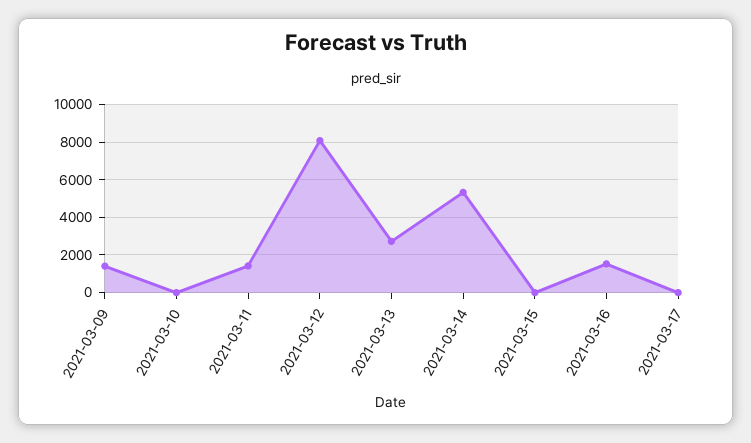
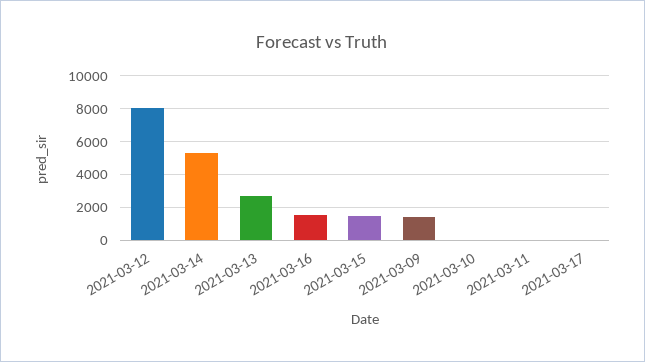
2021-03-11: 1500 -> 0
2021-03-15: 0 -> 1500

